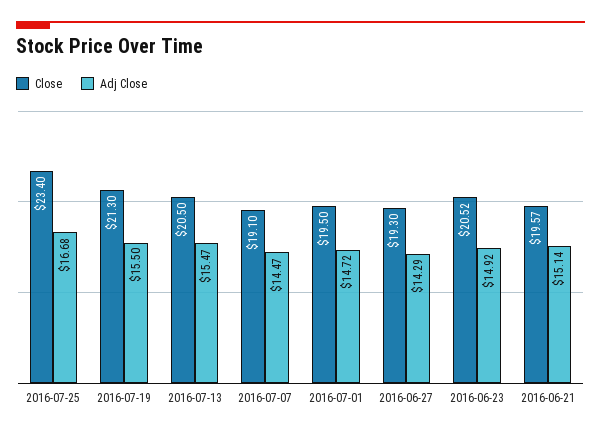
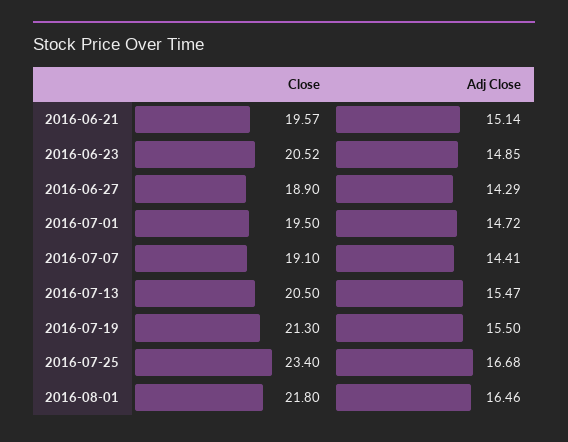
Adj Close, 2016-07-07: 14.47 -> 14.41
Close, 2016-06-27: 19.3 -> 18.9
Adj Close, 2016-06-23: 14.92 -> 14.85
Close, 2016-08-01: none -> 21.8
Adj Close, 2016-08-01: none -> 16.46

